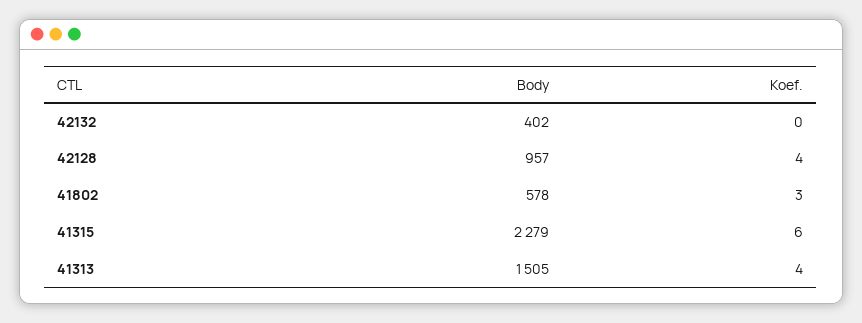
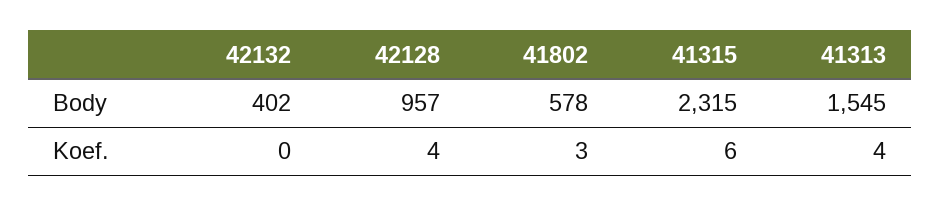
Body, 41315: 2279 -> 2315
Body, 41313: 1505 -> 1545

